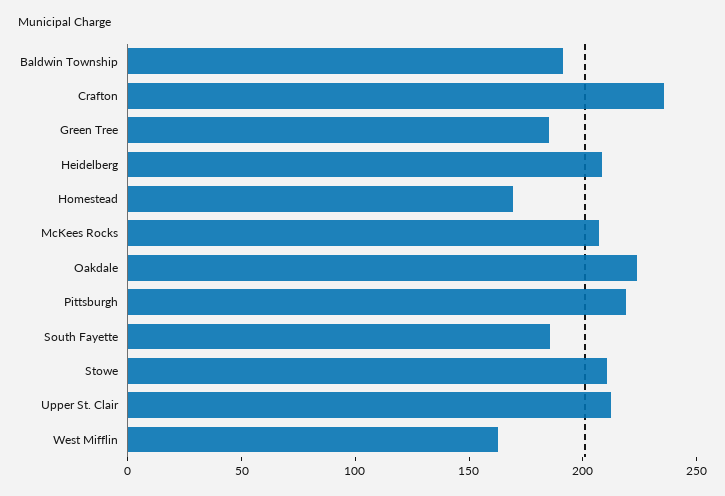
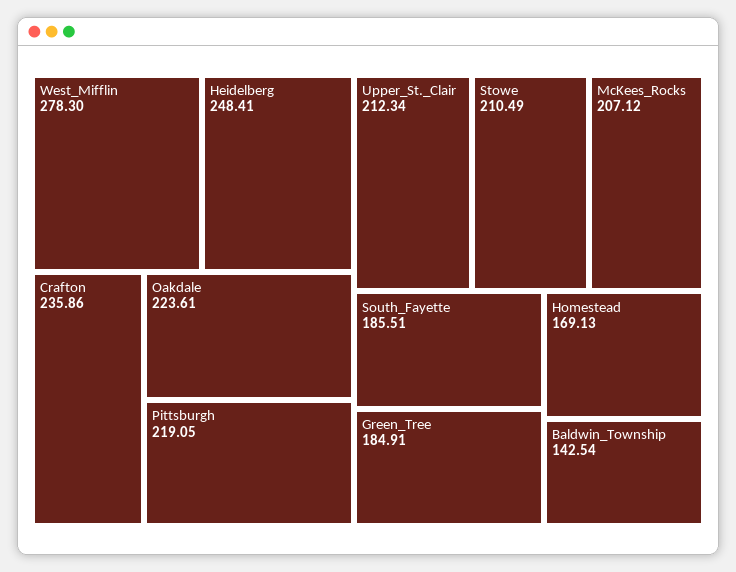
Baldwin Township: 190 -> 142.54
Heidelberg: 210 -> 248.41
West Mifflin: 160 -> 278.3

